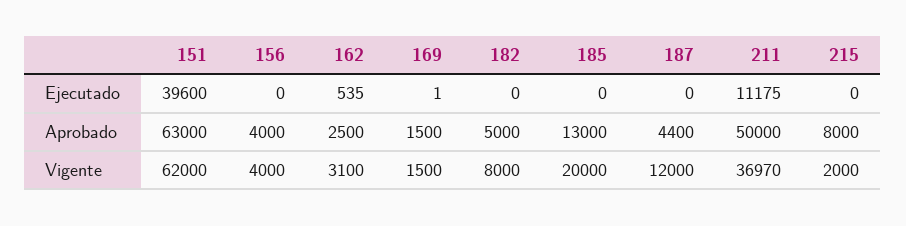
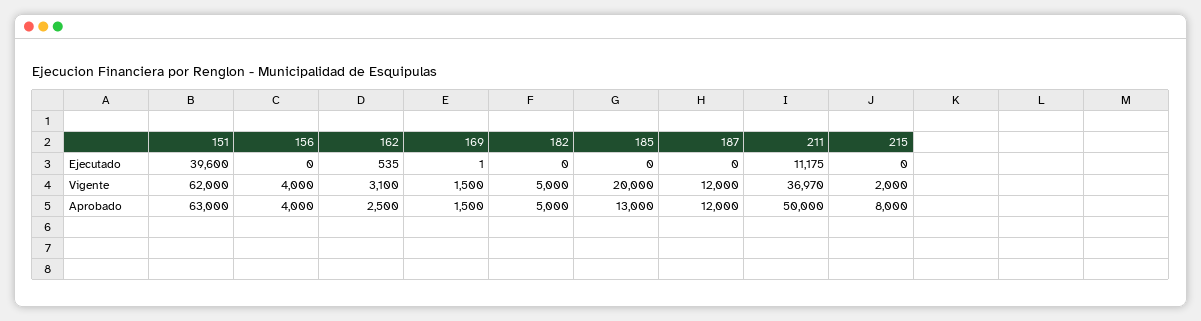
187, Aprobado: 4400 -> 12000
182, Vigente: 8000 -> 5000

